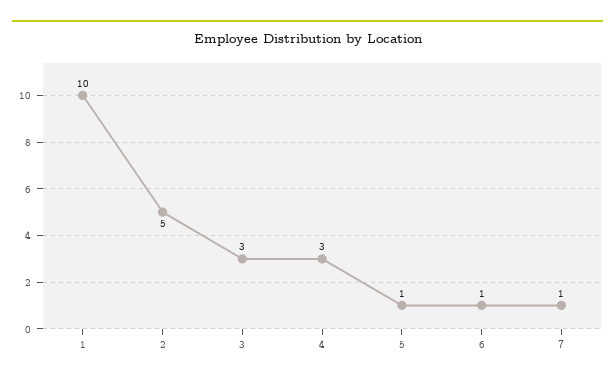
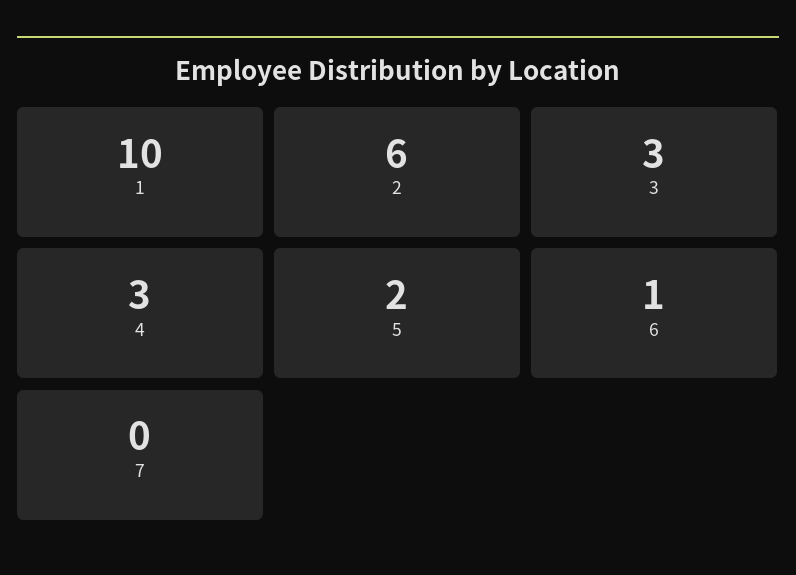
2: 5 -> 6
5: 1 -> 2
7: 1 -> 0

